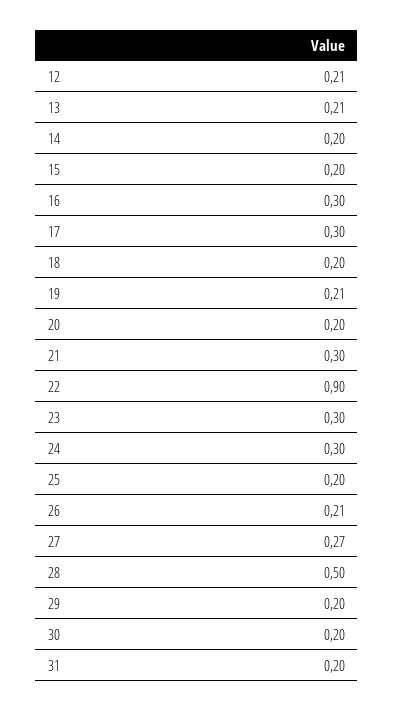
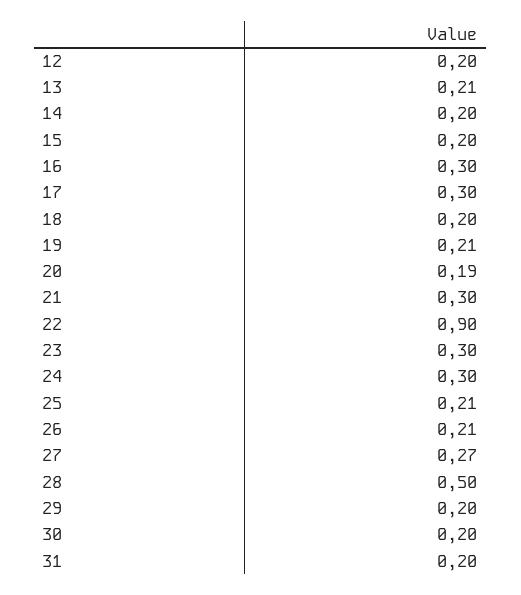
12: 0.21 -> 0.2
20: 0.2 -> 0.19
25: 0.2 -> 0.21

